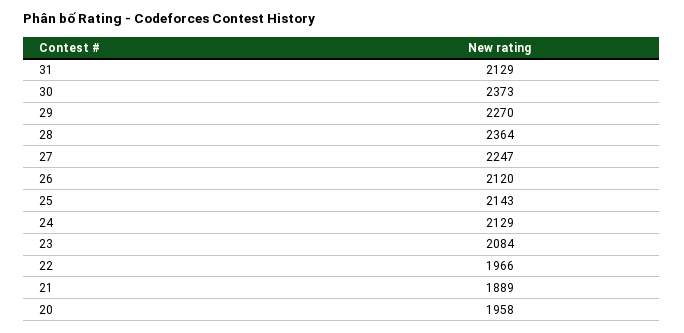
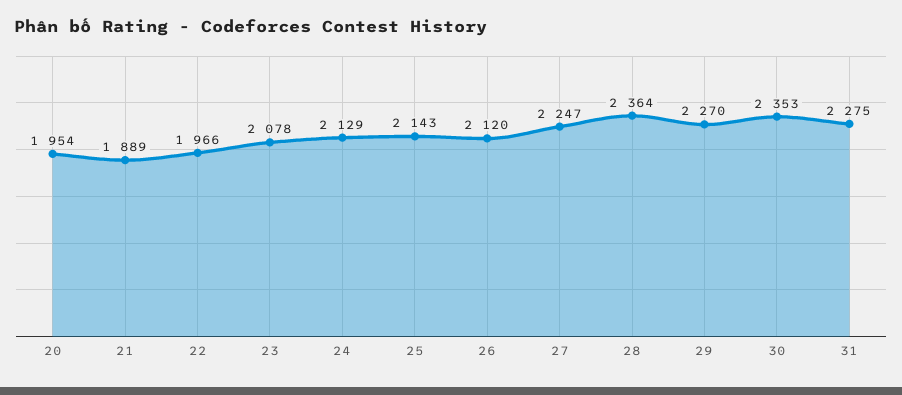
31: 2129 -> 2275
30: 2373 -> 2353
23: 2084 -> 2078
20: 1958 -> 1954

